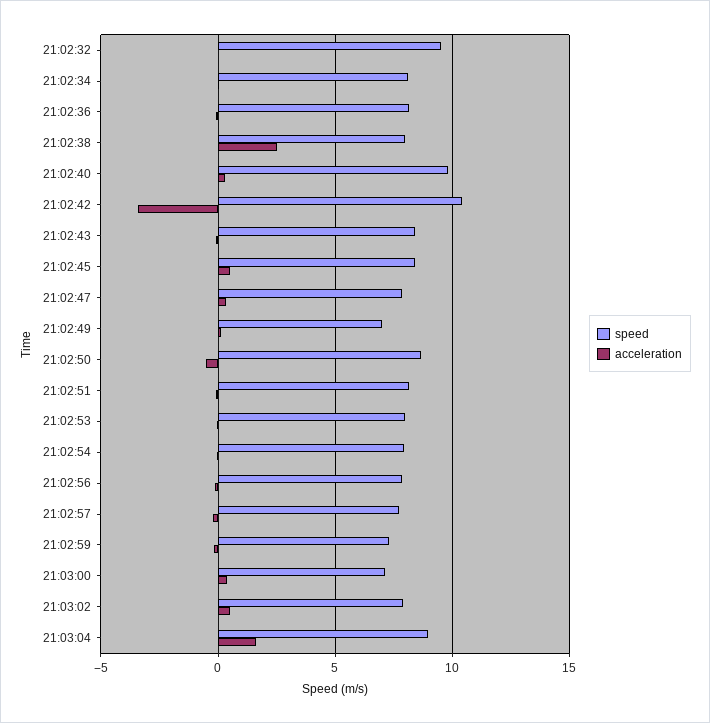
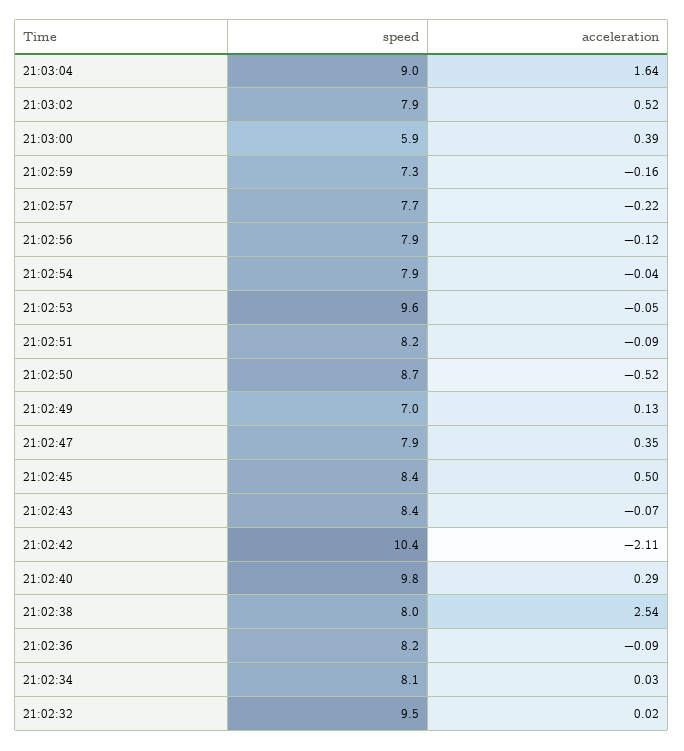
acceleration, 21:02:42: -3.5 -> -2.11
speed, 21:02:53: 8 -> 9.6
speed, 21:03:00: 7 -> 5.9

